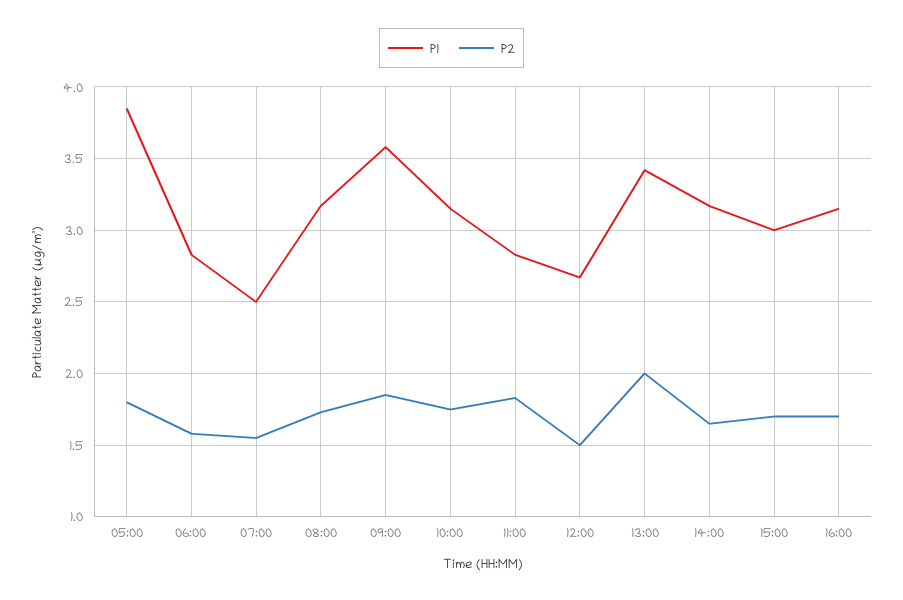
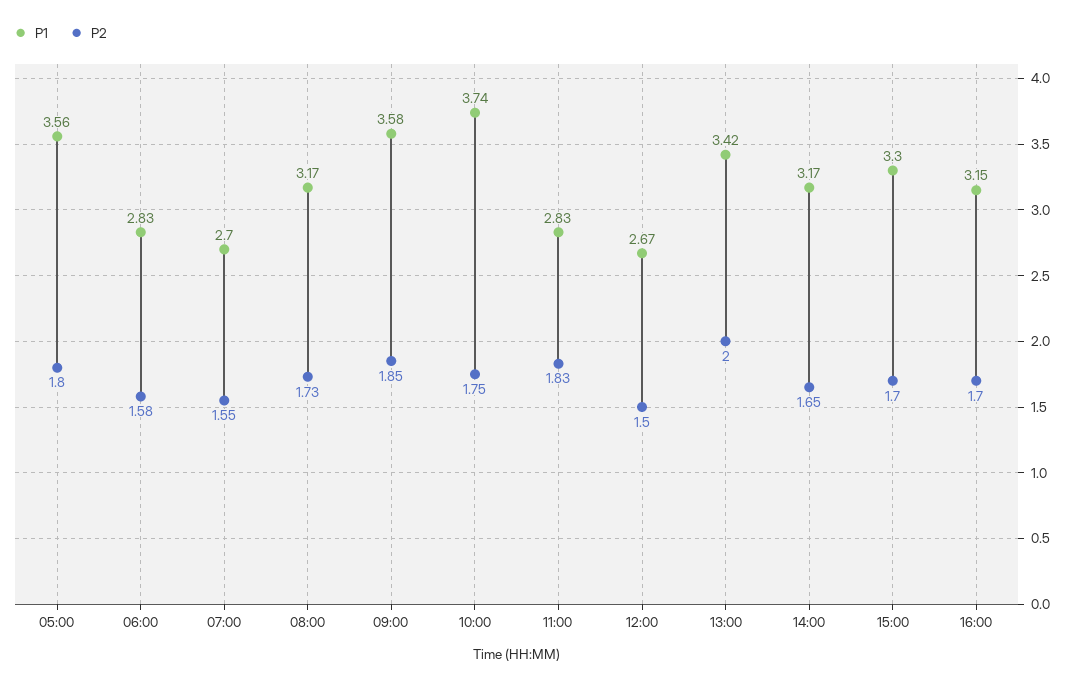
P1, 05:00: 3.85 -> 3.56
P1, 07:00: 2.5 -> 2.7
P1, 10:00: 3.15 -> 3.74
P1, 15:00: 3 -> 3.3

